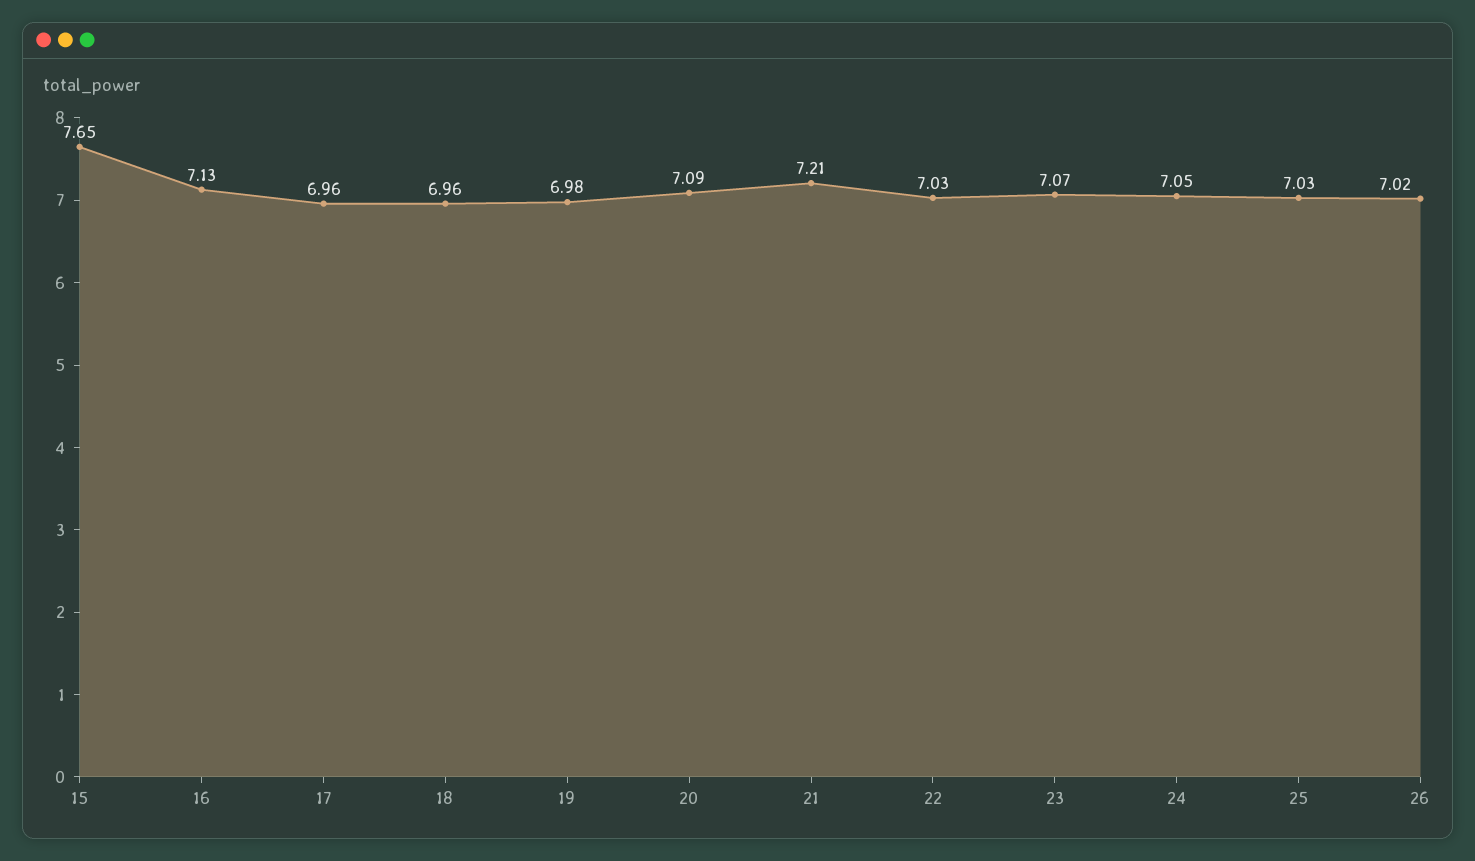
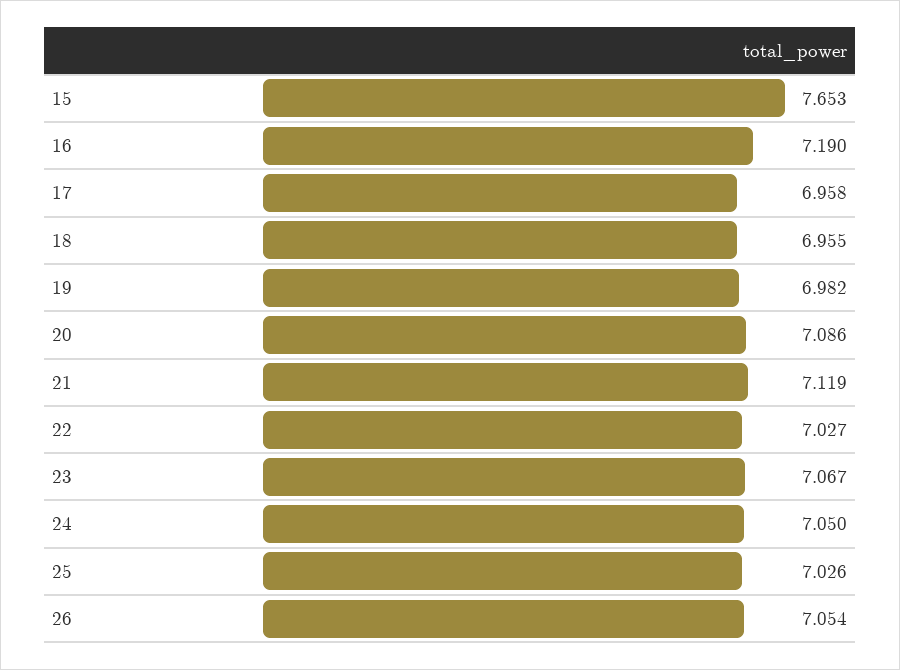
16: 7.13 -> 7.19
21: 7.21 -> 7.119
26: 7.02 -> 7.054

